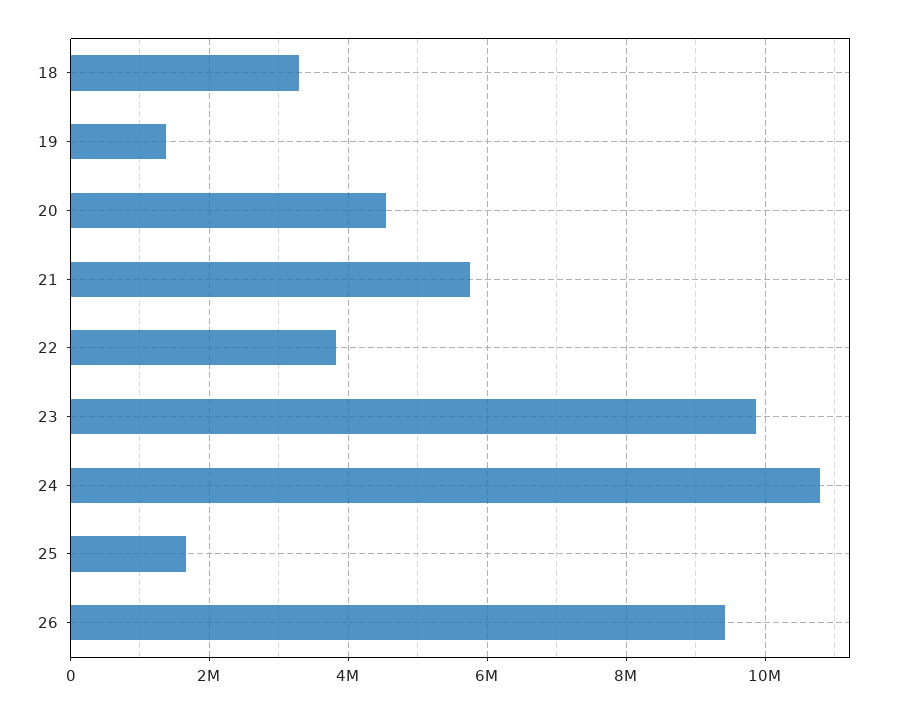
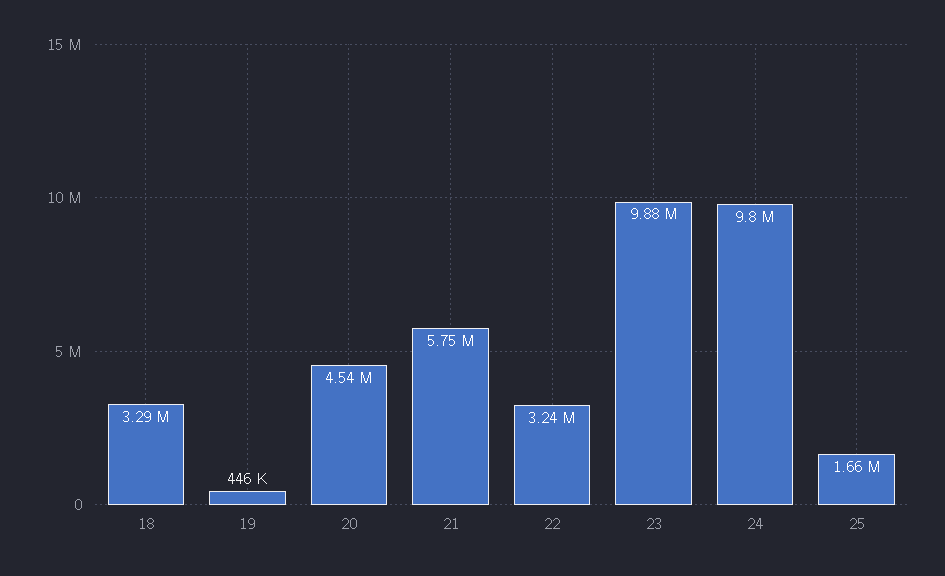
19: 1400000 -> 446000
22: 3800000 -> 3240000
24: 10800000 -> 9800000
26: 9400000 -> none

